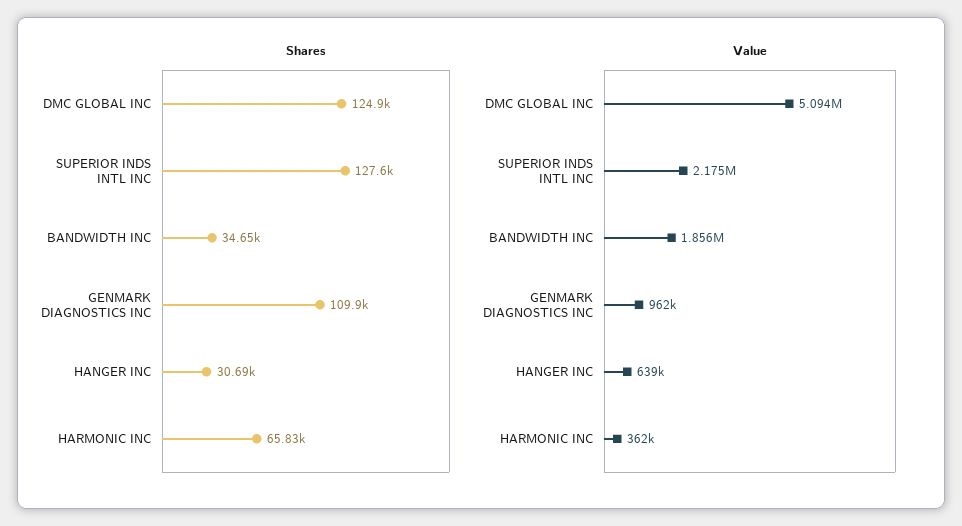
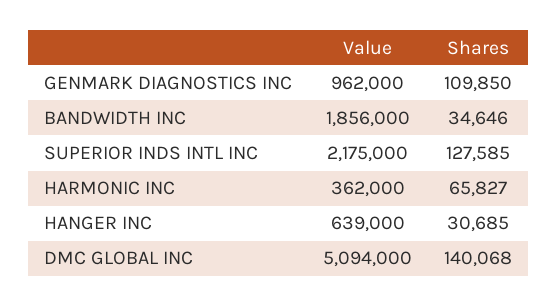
Shares, DMC GLOBAL INC: 124900 -> 140068

